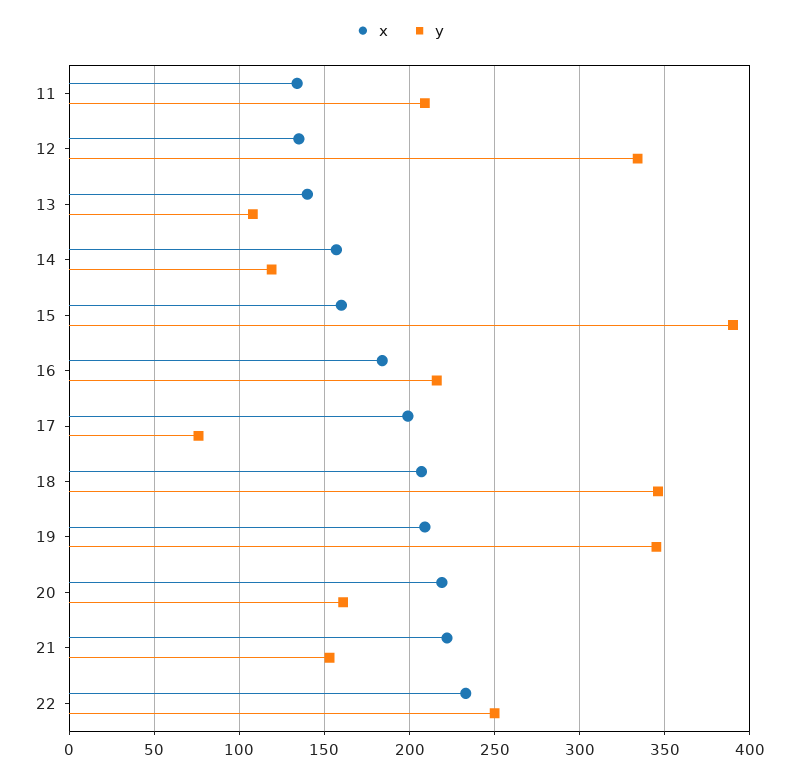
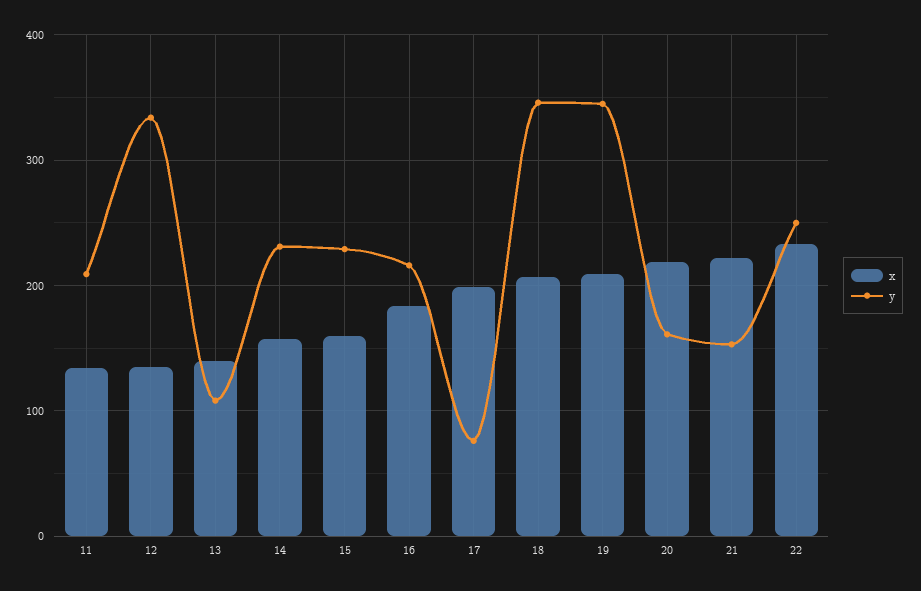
y, 14: 120 -> 230
y, 15: 390 -> 230

